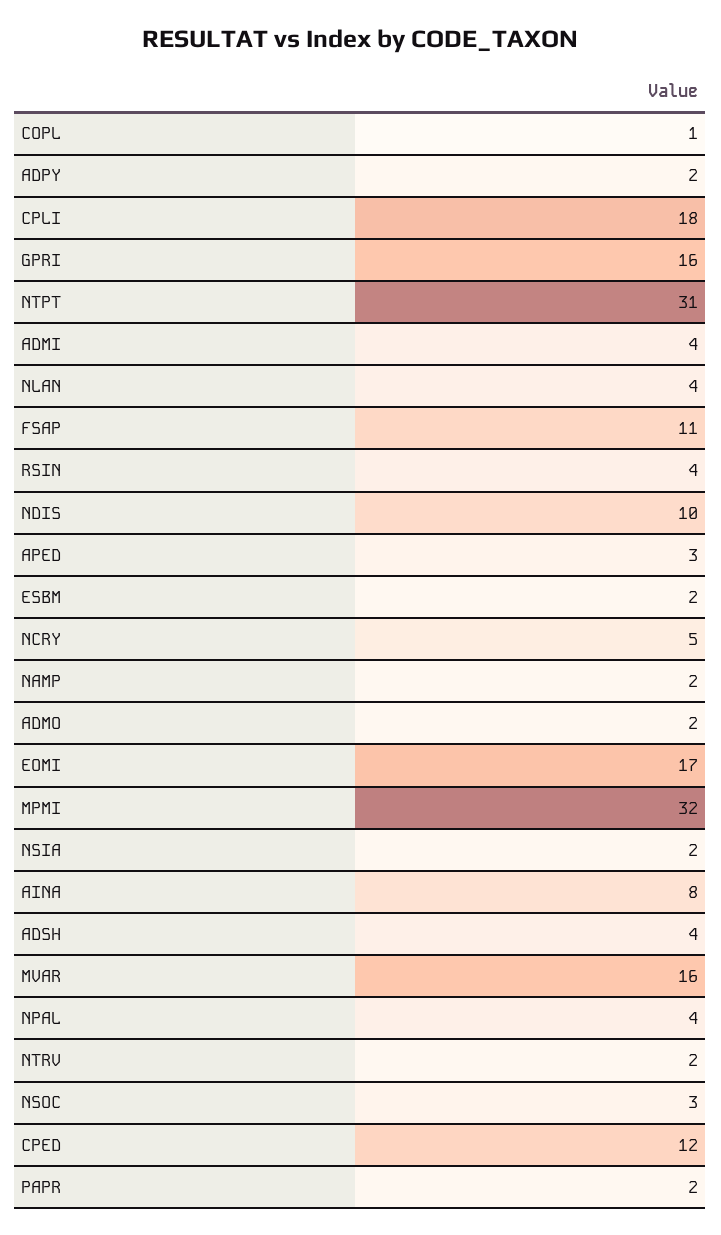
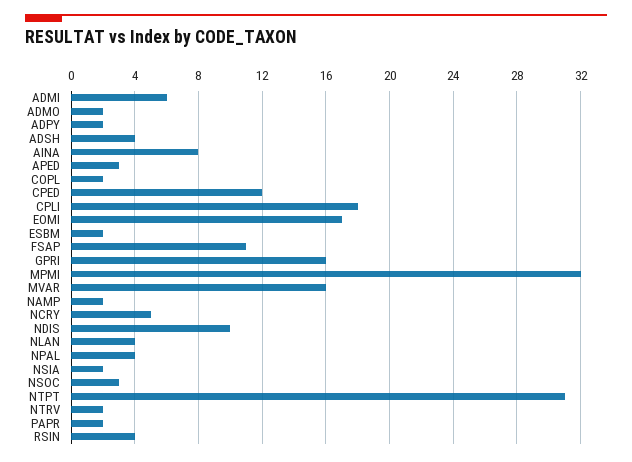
COPL: 1 -> 2
ADMI: 4 -> 6

